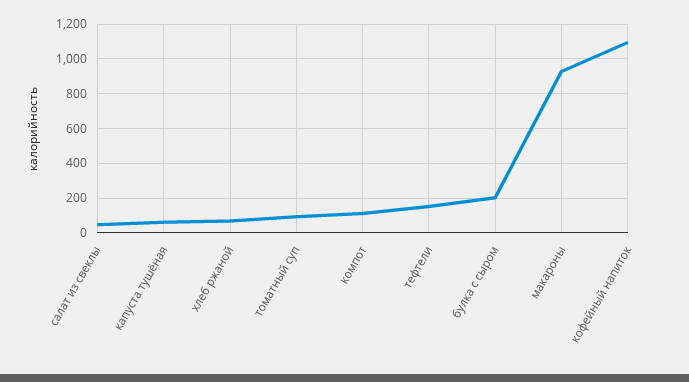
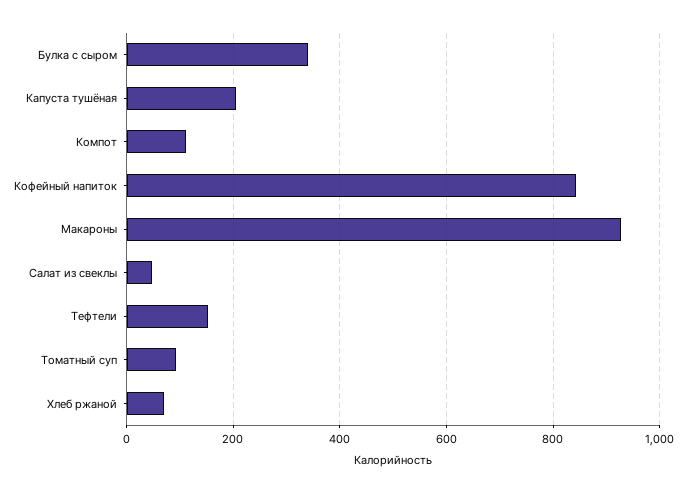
капуста тушёная: 50 -> 200
булка с сыром: 200 -> 340
кофейный напиток: 1100 -> 840

